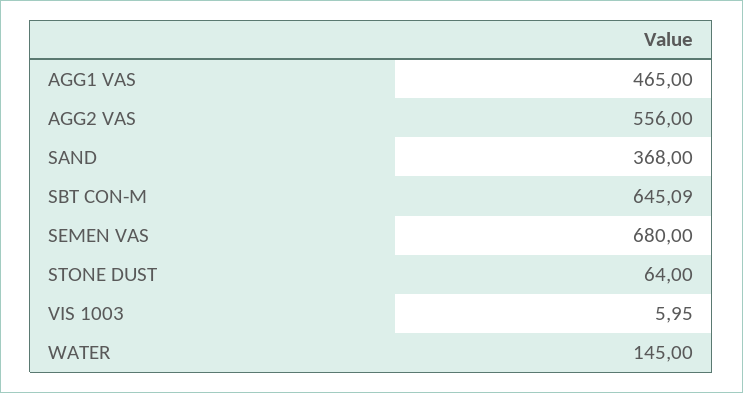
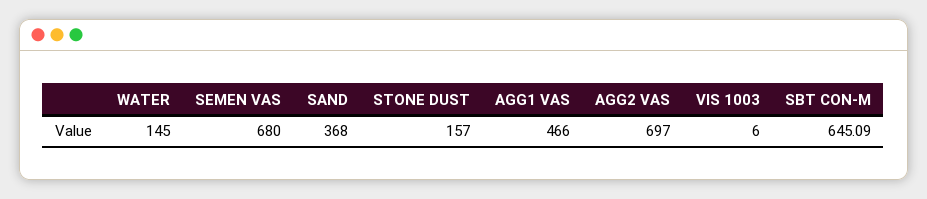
AGG1 VAS: 465 -> 466
AGG2 VAS: 556 -> 697
STONE DUST: 64 -> 157
VIS 1003: 5.95 -> 6

